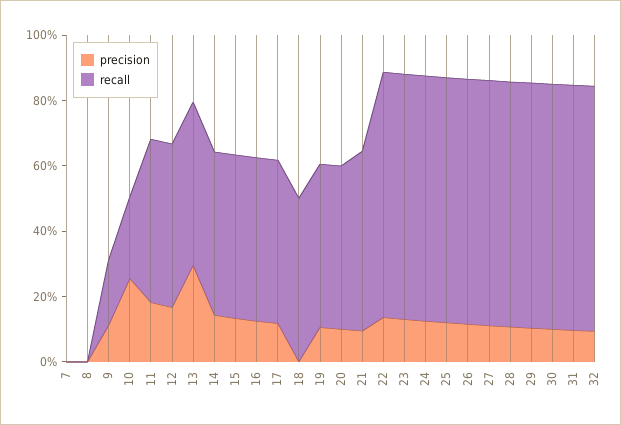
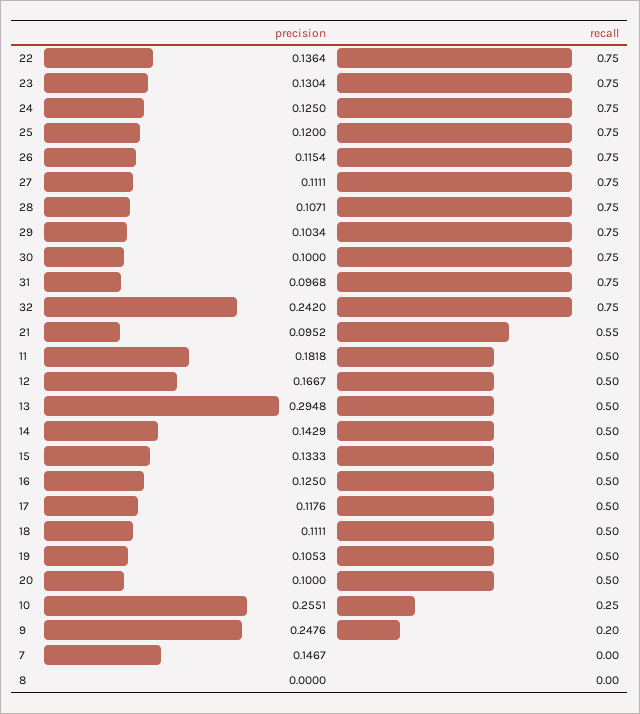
precision, 7: 0 -> 0.1467
precision, 9: 0.1 -> 0.2476
precision, 18: 0 -> 0.1111
precision, 32: 0.1 -> 0.242

